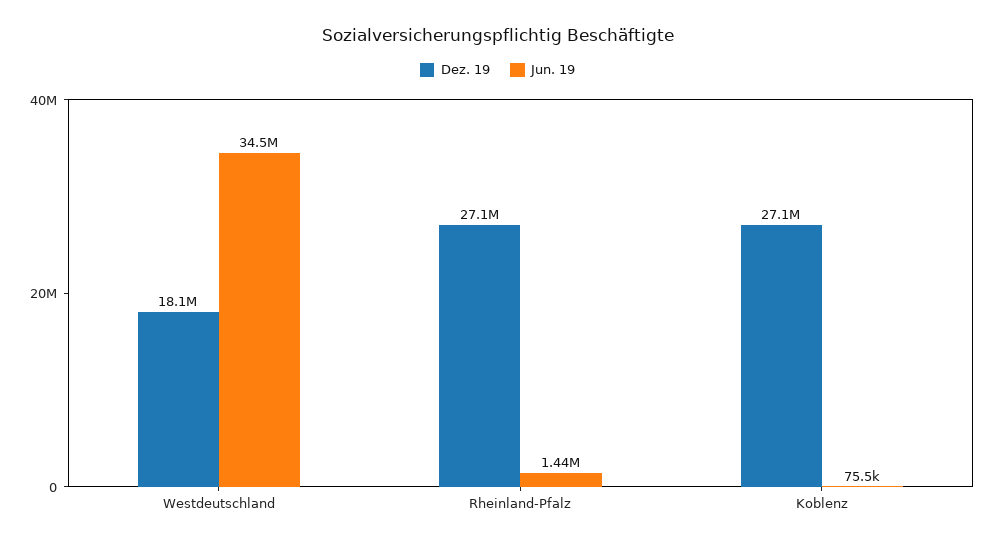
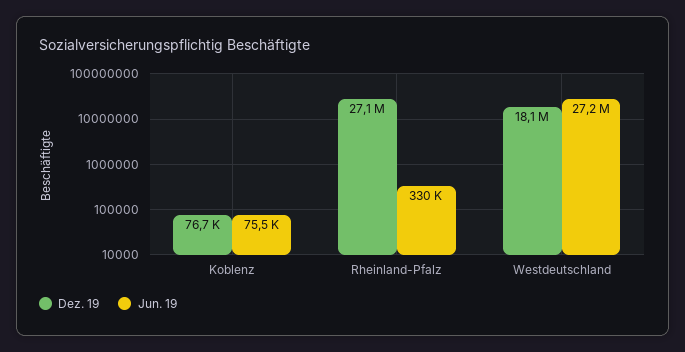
Jun. 19, Westdeutschland: 34500000 -> 27200000
Jun. 19, Rheinland-Pfalz: 1440000 -> 330000
Dez. 19, Koblenz: 27100000 -> 76700

